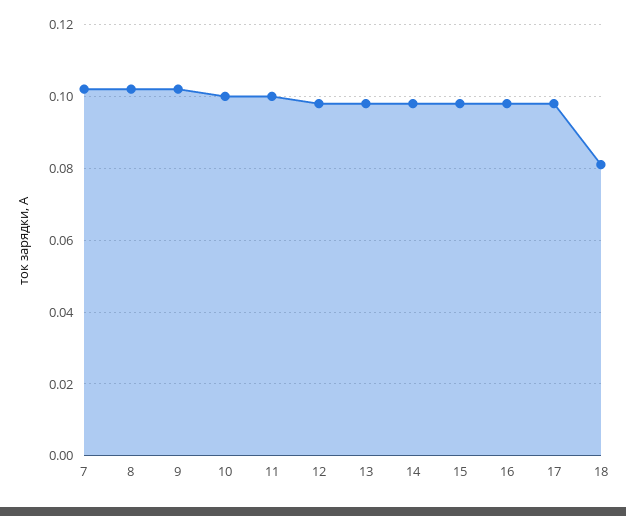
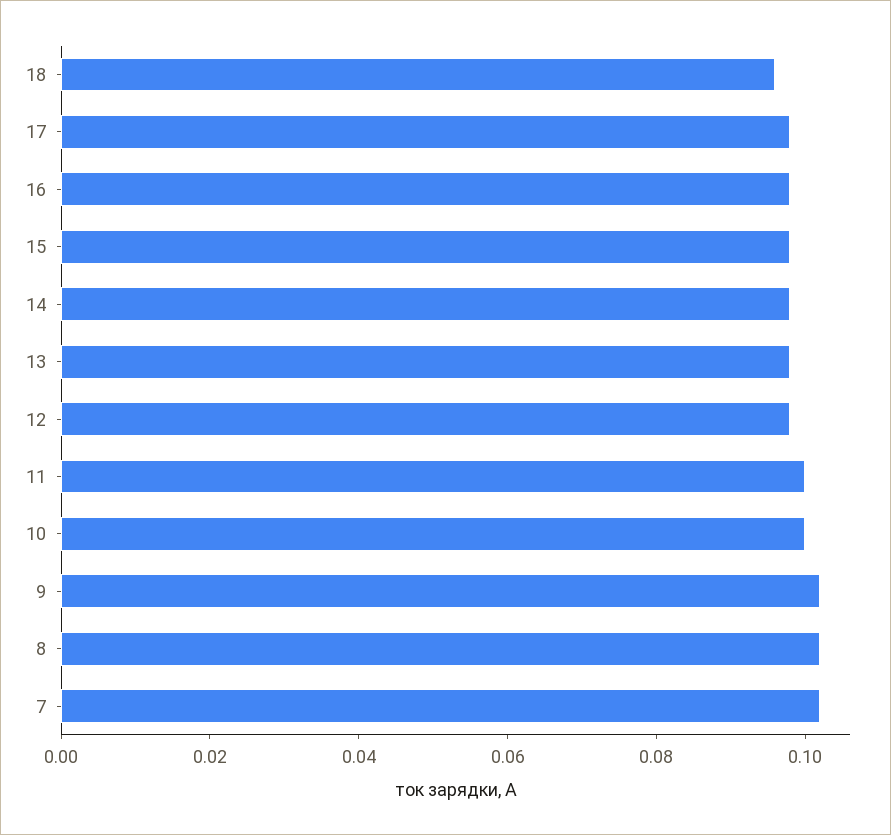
18: 0.08 -> 0.095

